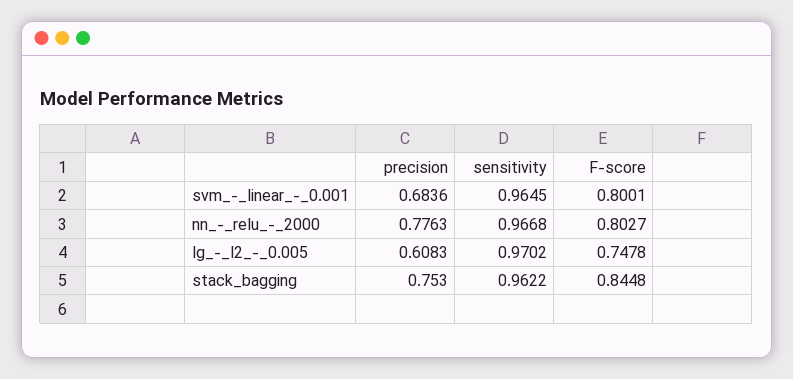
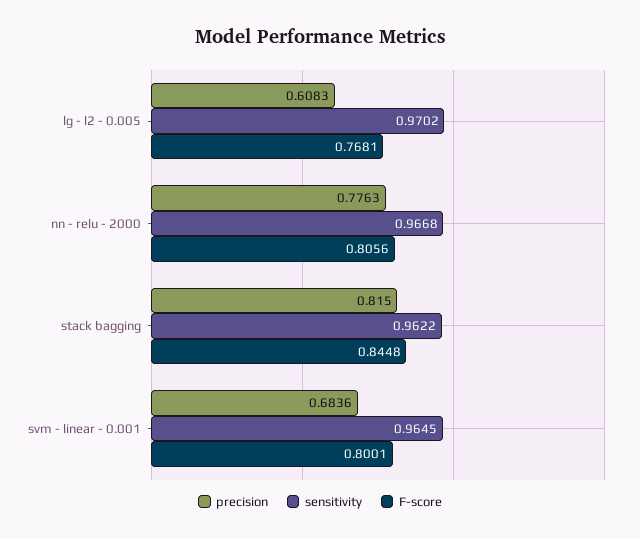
F-score, nn_-_relu_-_2000: 0.8027 -> 0.8056
F-score, lg_-_l2_-_0.005: 0.7478 -> 0.7681
precision, stack_bagging: 0.753 -> 0.815

